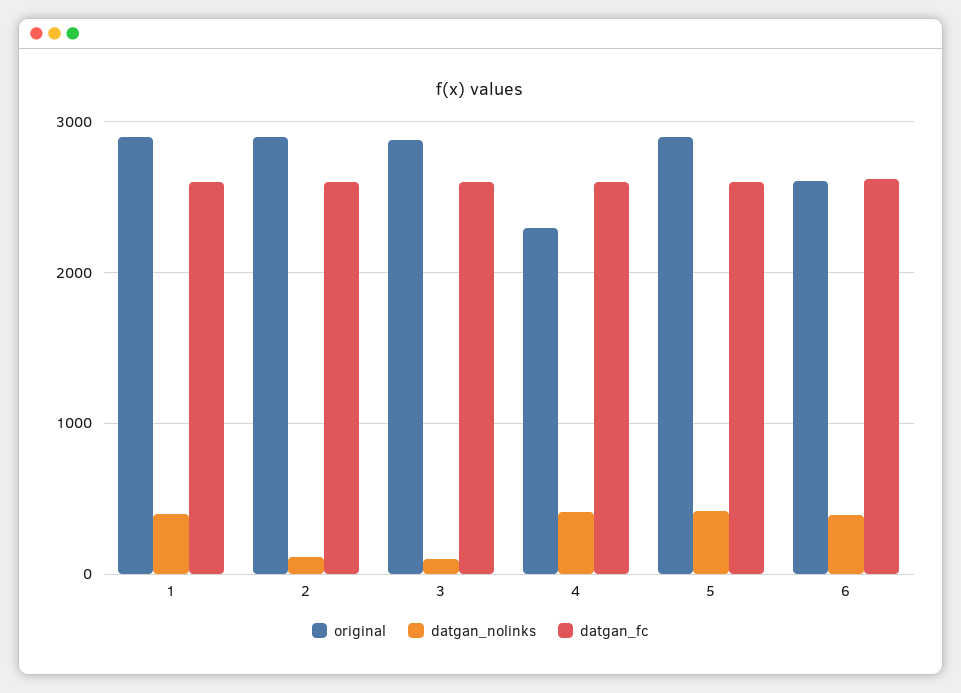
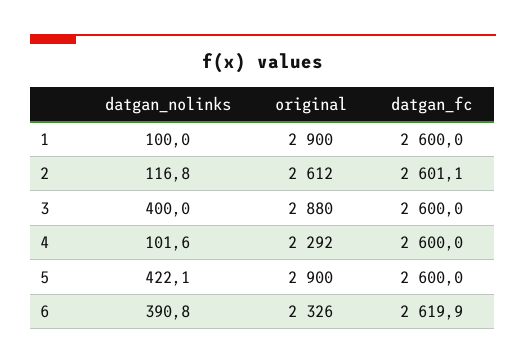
datgan_nolinks, 1: 400 -> 100
original, 2: 2900 -> 2612
datgan_nolinks, 3: 100 -> 400
datgan_nolinks, 4: 400 -> 101.6
original, 6: 2600 -> 2326

